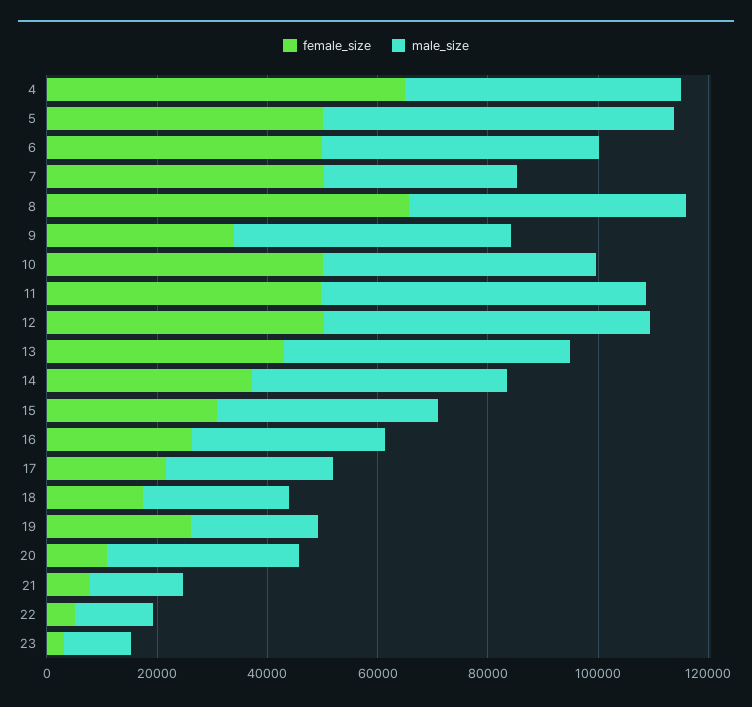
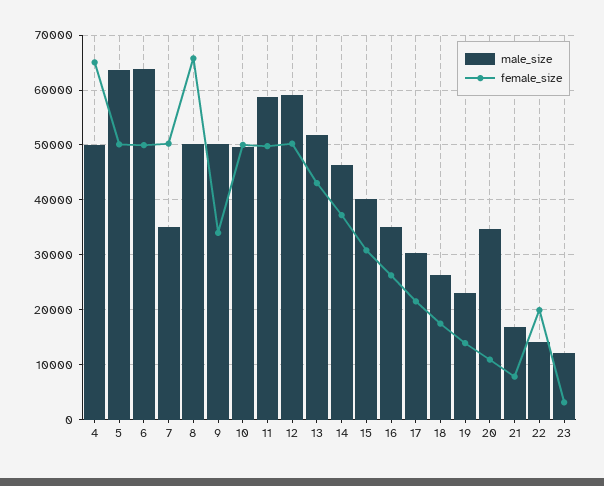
male_size, 6: 50000 -> 64000
female_size, 19: 25000 -> 14000
female_size, 22: 5000 -> 20000

